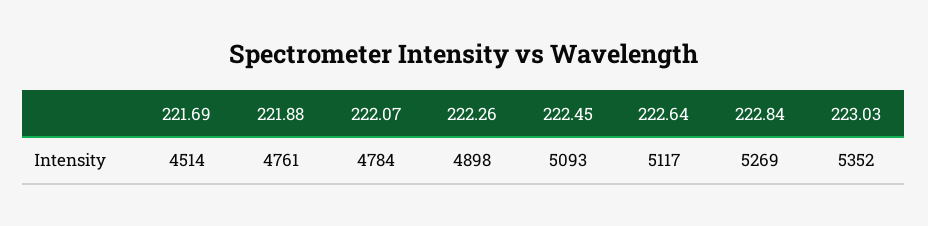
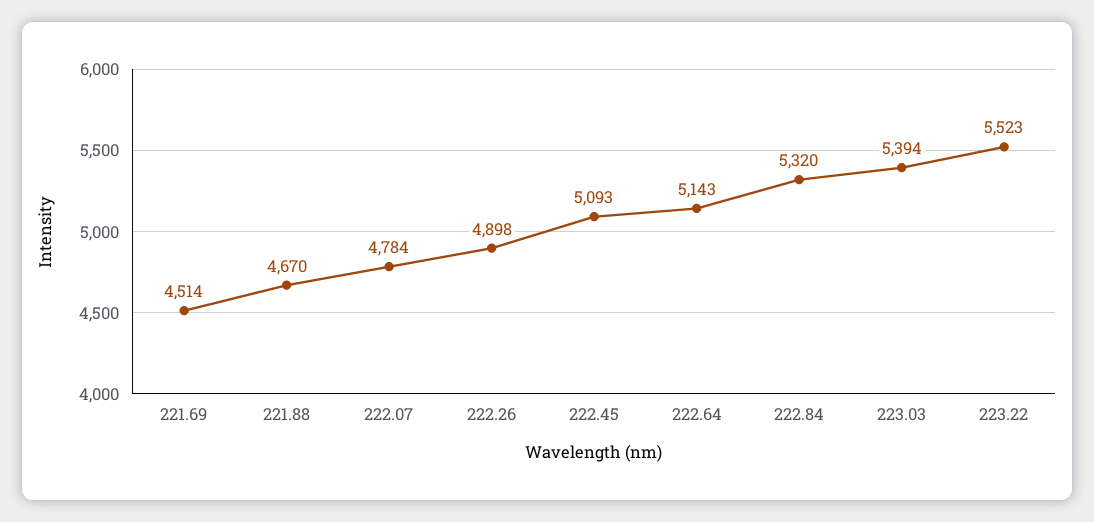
221.88: 4761 -> 4670
222.64: 5117 -> 5143
222.84: 5269 -> 5320
223.03: 5352 -> 5394
223.22: none -> 5523

